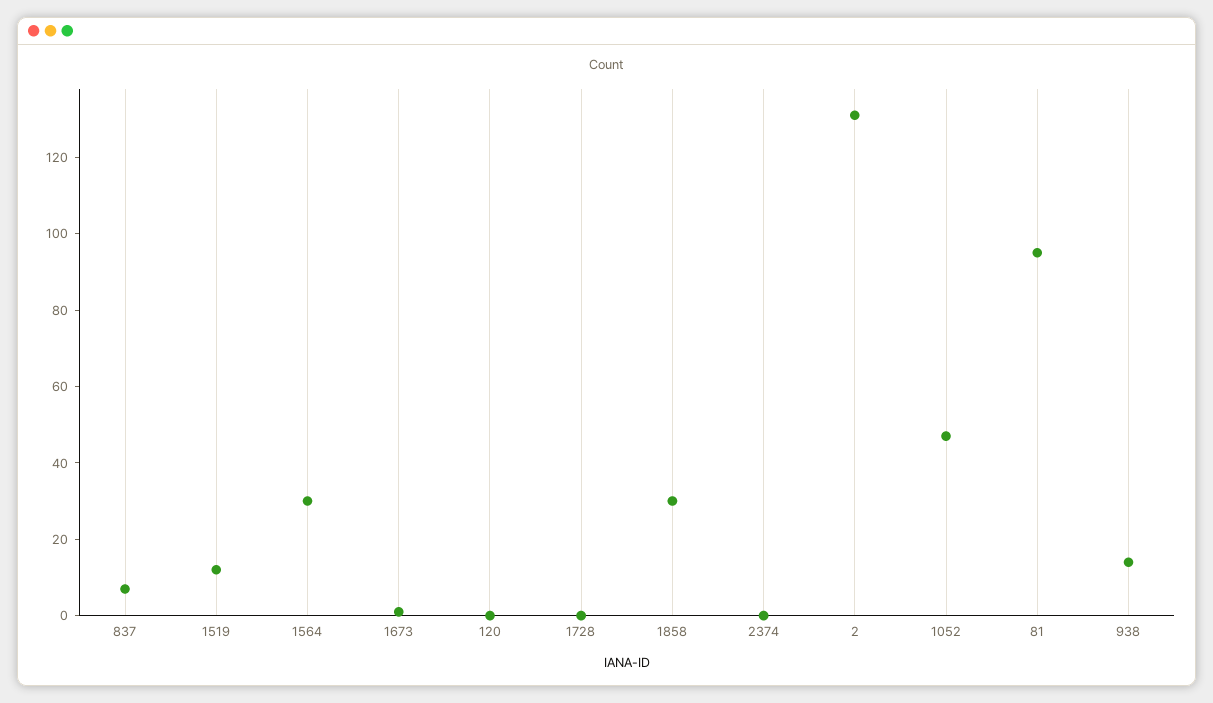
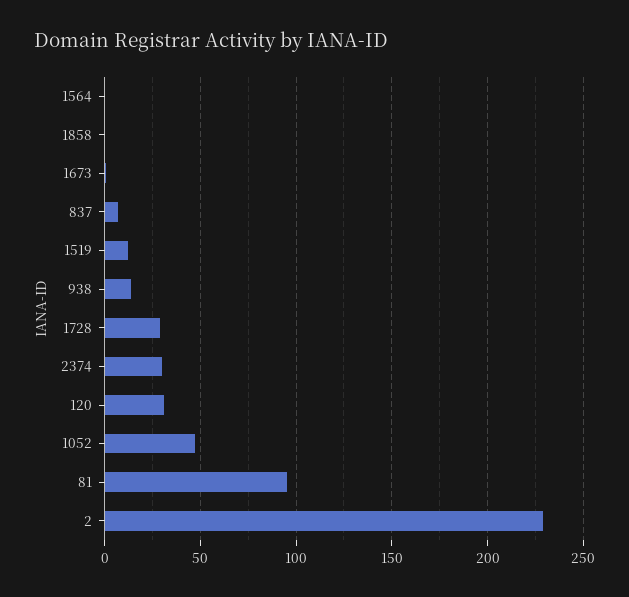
1564: 30 -> 0
120: 0 -> 30
1728: 0 -> 30
1858: 30 -> 0
2374: 0 -> 30
2: 130 -> 230

